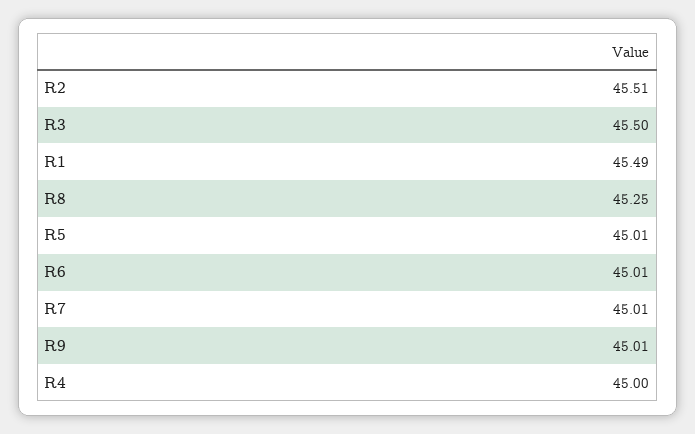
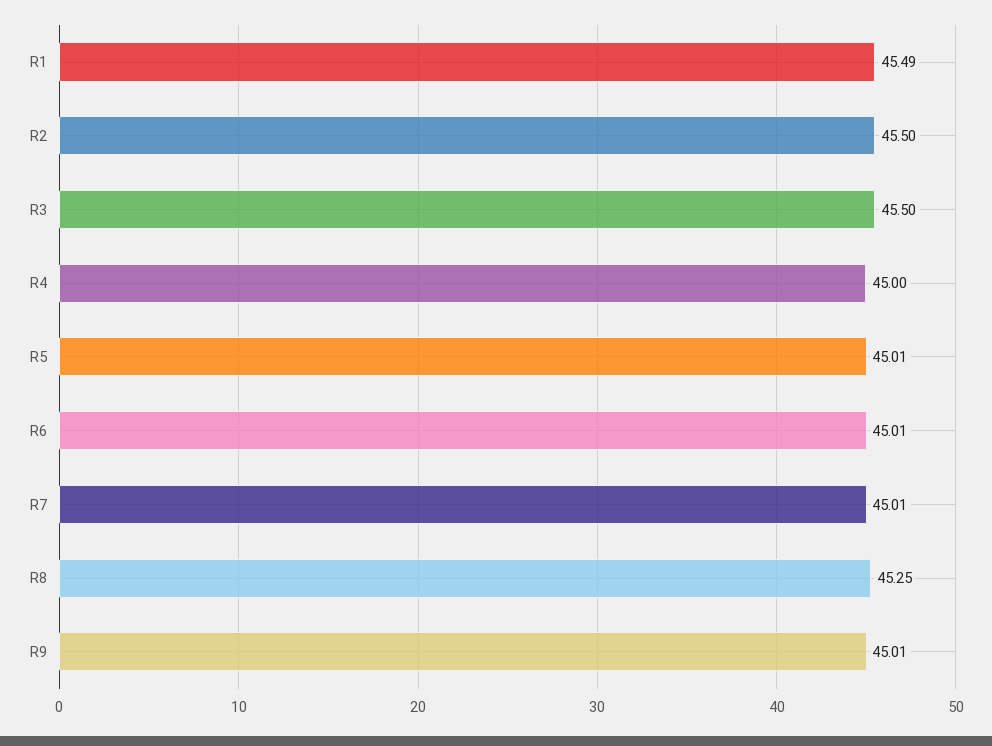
R2: 45.51 -> 45.5

